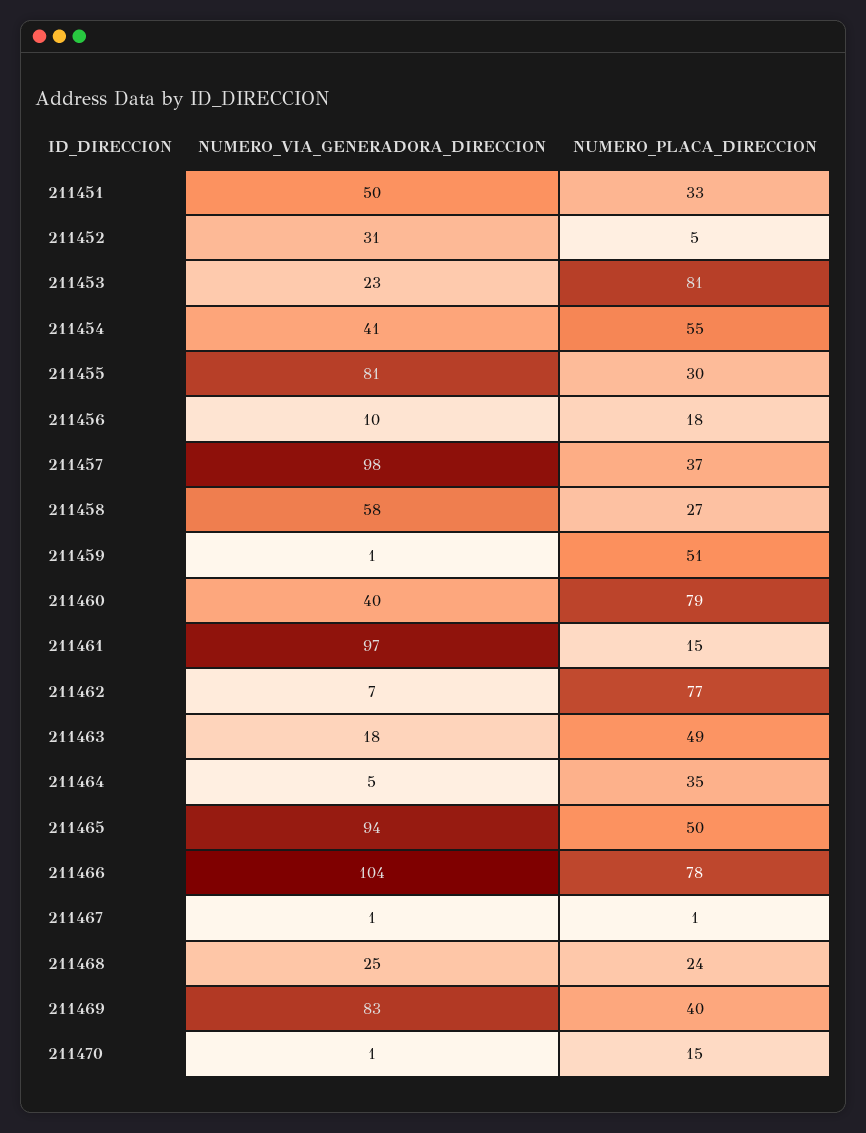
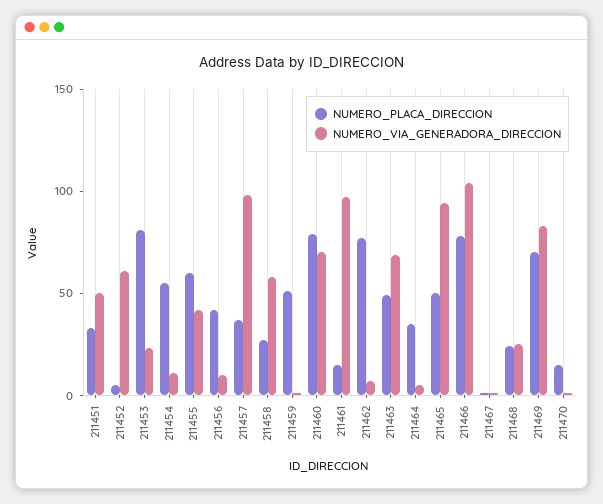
NUMERO_VIA_GENERADORA_DIRECCION, 211452: 31 -> 60
NUMERO_VIA_GENERADORA_DIRECCION, 211454: 41 -> 10
NUMERO_VIA_GENERADORA_DIRECCION, 211455: 81 -> 40
NUMERO_PLACA_DIRECCION, 211455: 30 -> 60
NUMERO_PLACA_DIRECCION, 211456: 18 -> 40
NUMERO_VIA_GENERADORA_DIRECCION, 211460: 40 -> 70
NUMERO_VIA_GENERADORA_DIRECCION, 211463: 18 -> 70
NUMERO_PLACA_DIRECCION, 211469: 40 -> 70

